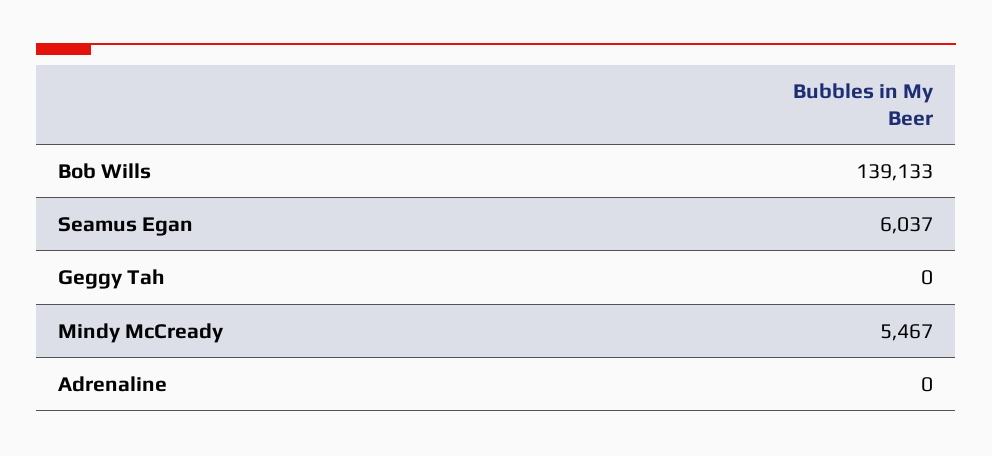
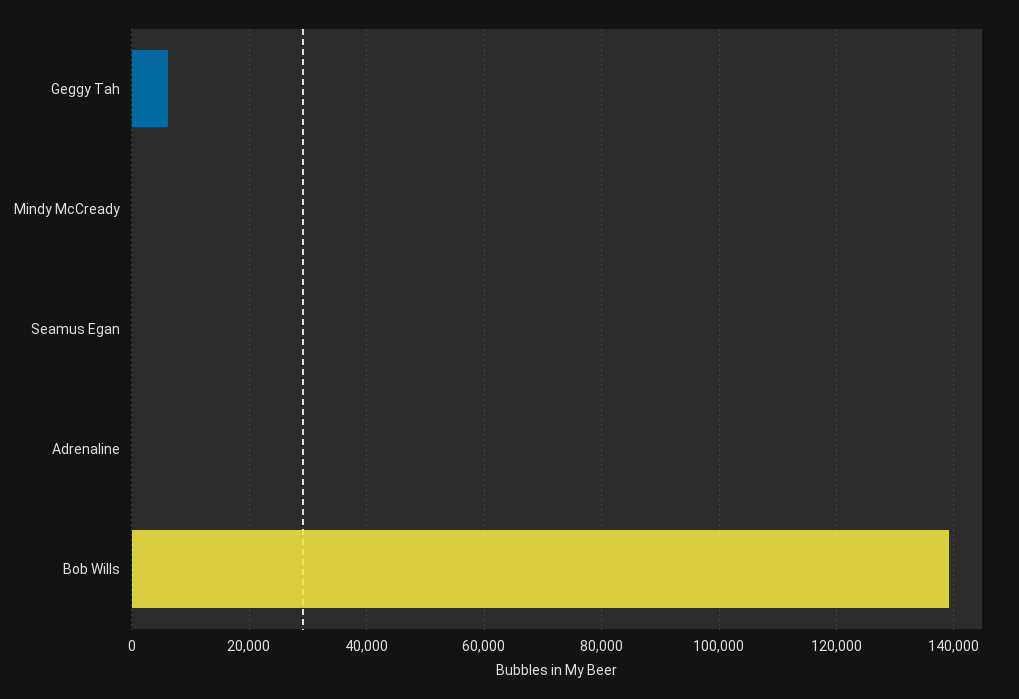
Seamus Egan: 6037 -> 0
Geggy Tah: 0 -> 6000
Mindy McCready: 5467 -> 0

